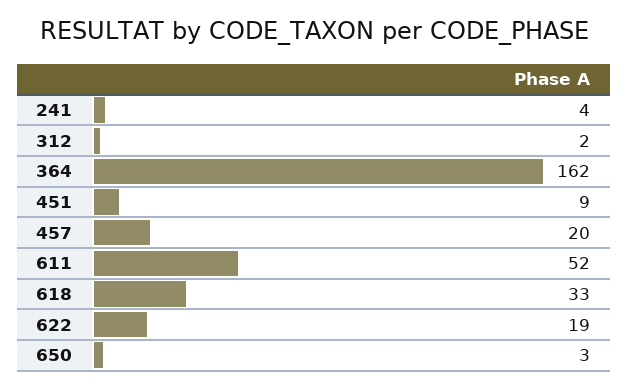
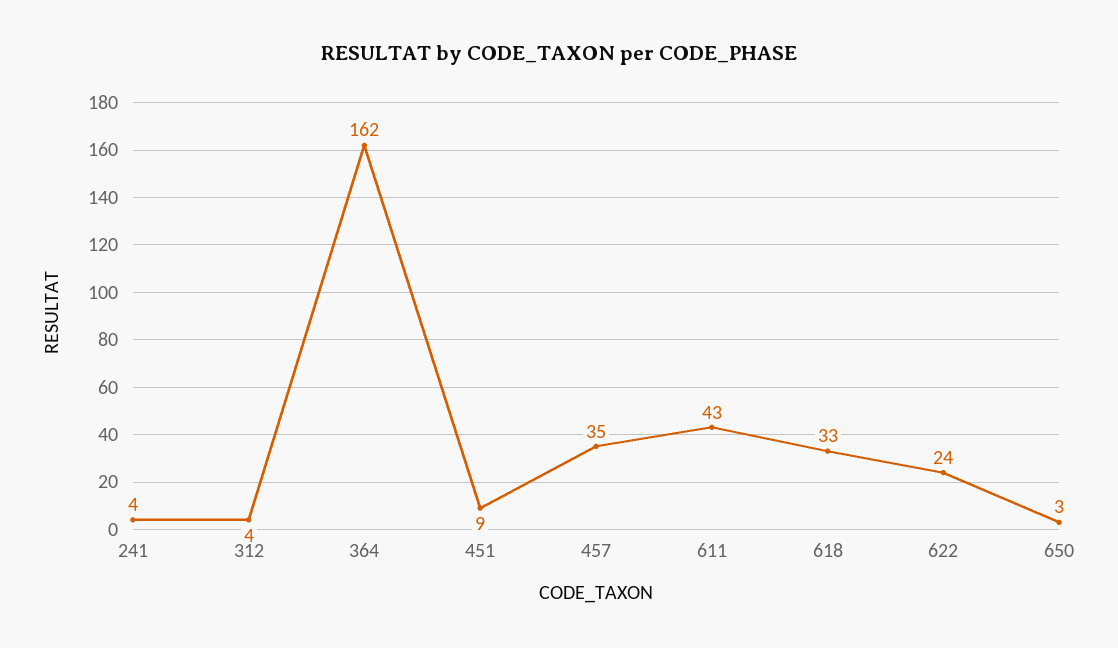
312: 2 -> 4
457: 20 -> 35
611: 52 -> 43
622: 19 -> 24

